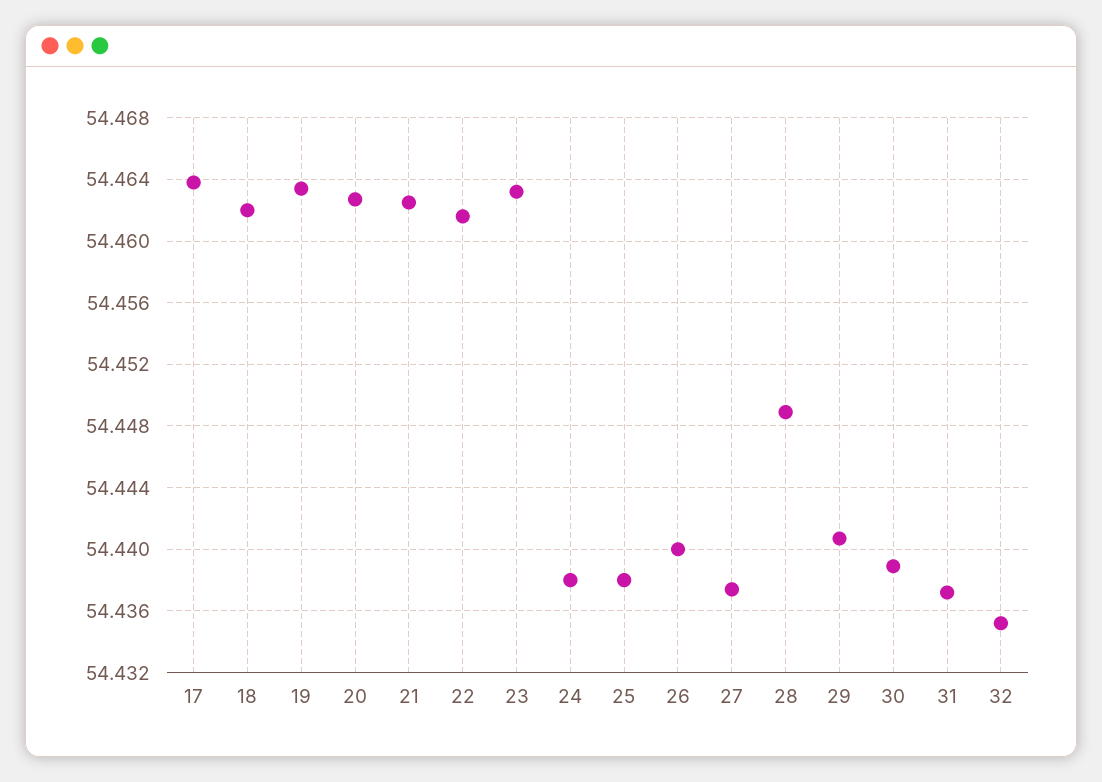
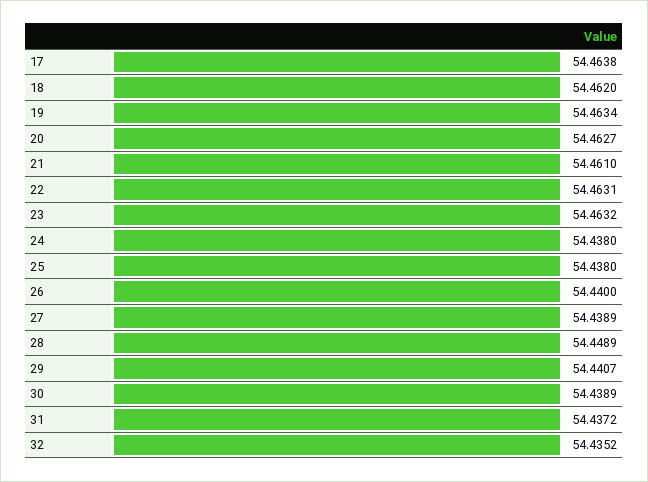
21: 54.4625 -> 54.461
22: 54.4615 -> 54.4631
27: 54.4375 -> 54.4389

